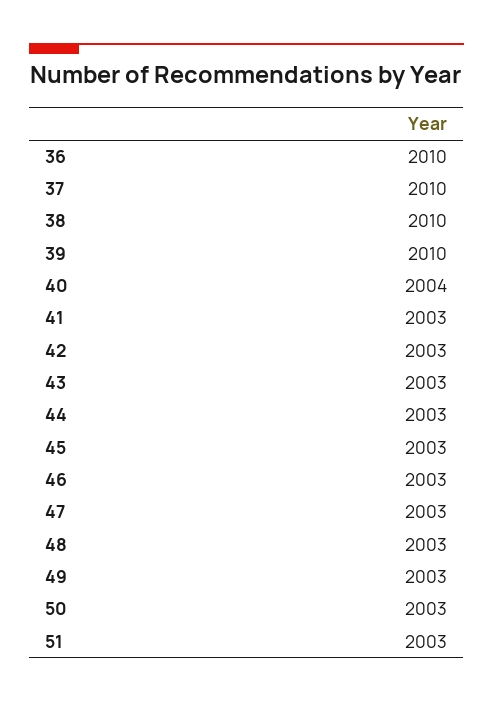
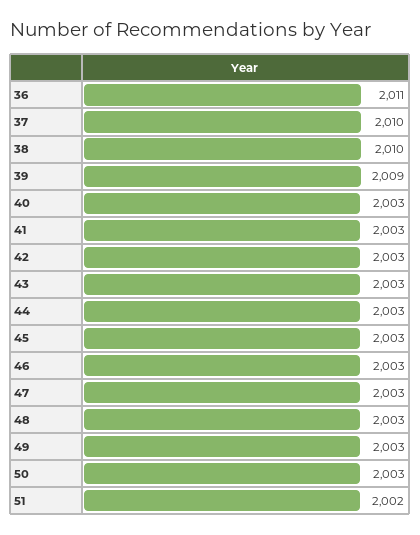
36: 2010 -> 2011
39: 2010 -> 2009
40: 2004 -> 2003
51: 2003 -> 2002

